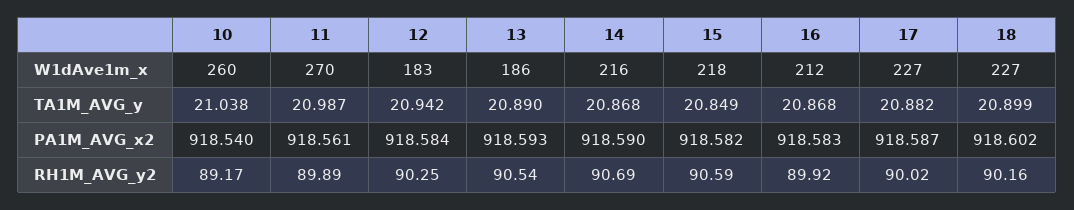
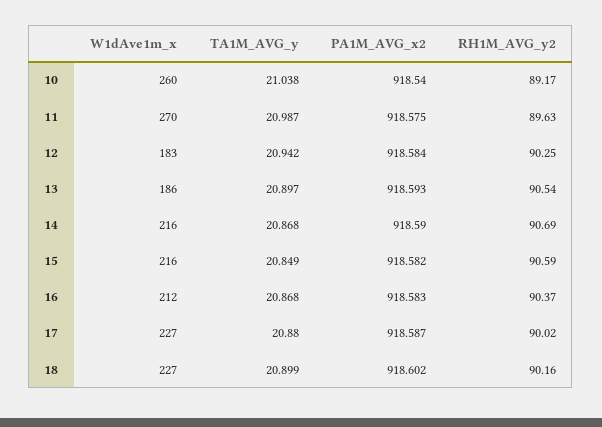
15, W1dAve1m_x: 218 -> 216
13, TA1M_AVG_y: 20.89 -> 20.897
17, TA1M_AVG_y: 20.882 -> 20.88
11, PA1M_AVG_x2: 918.561 -> 918.575
11, RH1M_AVG_y2: 89.89 -> 89.63
16, RH1M_AVG_y2: 89.92 -> 90.37

